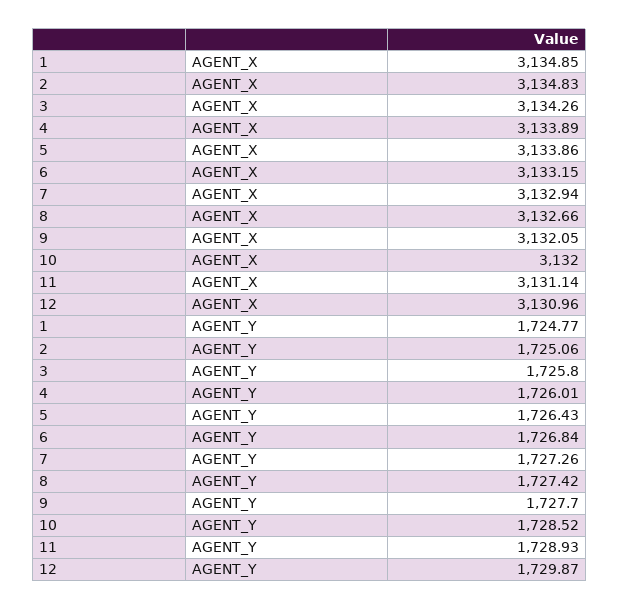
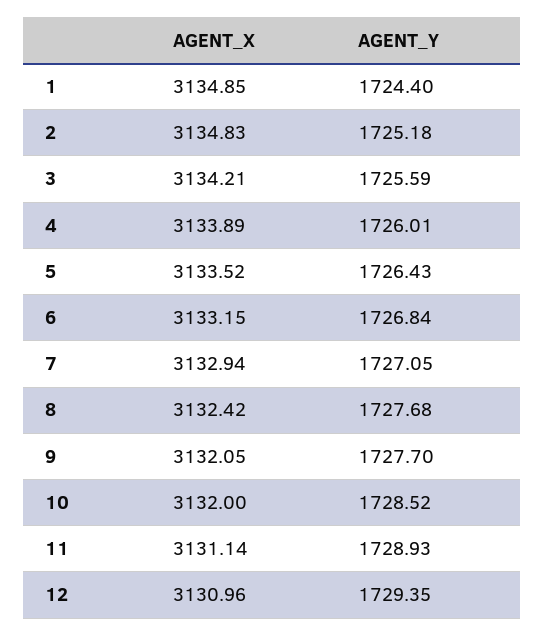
3, AGENT_X: 3134.26 -> 3134.21
5, AGENT_X: 3133.86 -> 3133.52
8, AGENT_X: 3132.66 -> 3132.42
1, AGENT_Y: 1724.77 -> 1724.4
2, AGENT_Y: 1725.06 -> 1725.18
3, AGENT_Y: 1725.8 -> 1725.59
7, AGENT_Y: 1727.26 -> 1727.05
8, AGENT_Y: 1727.42 -> 1727.68
12, AGENT_Y: 1729.87 -> 1729.35

